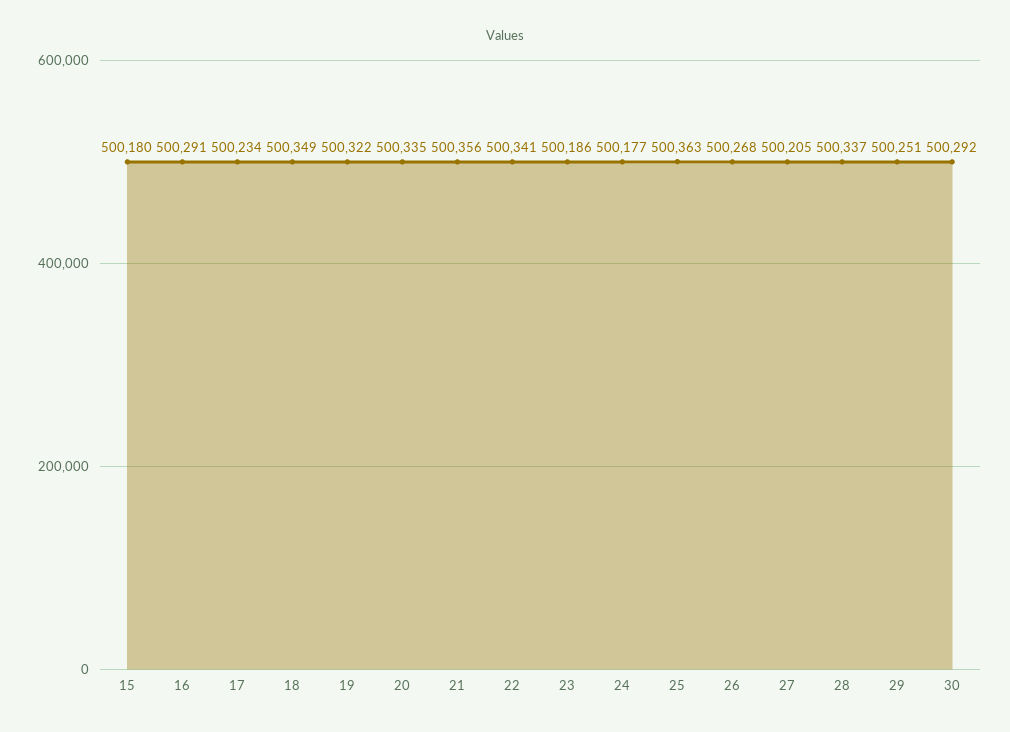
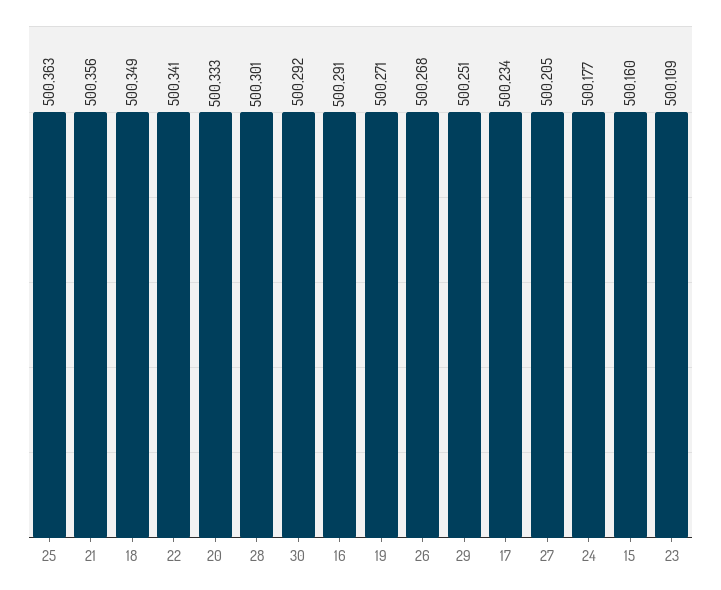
15: 500180 -> 500160
19: 500322 -> 500271
20: 500335 -> 500333
23: 500186 -> 500109
28: 500337 -> 500301

